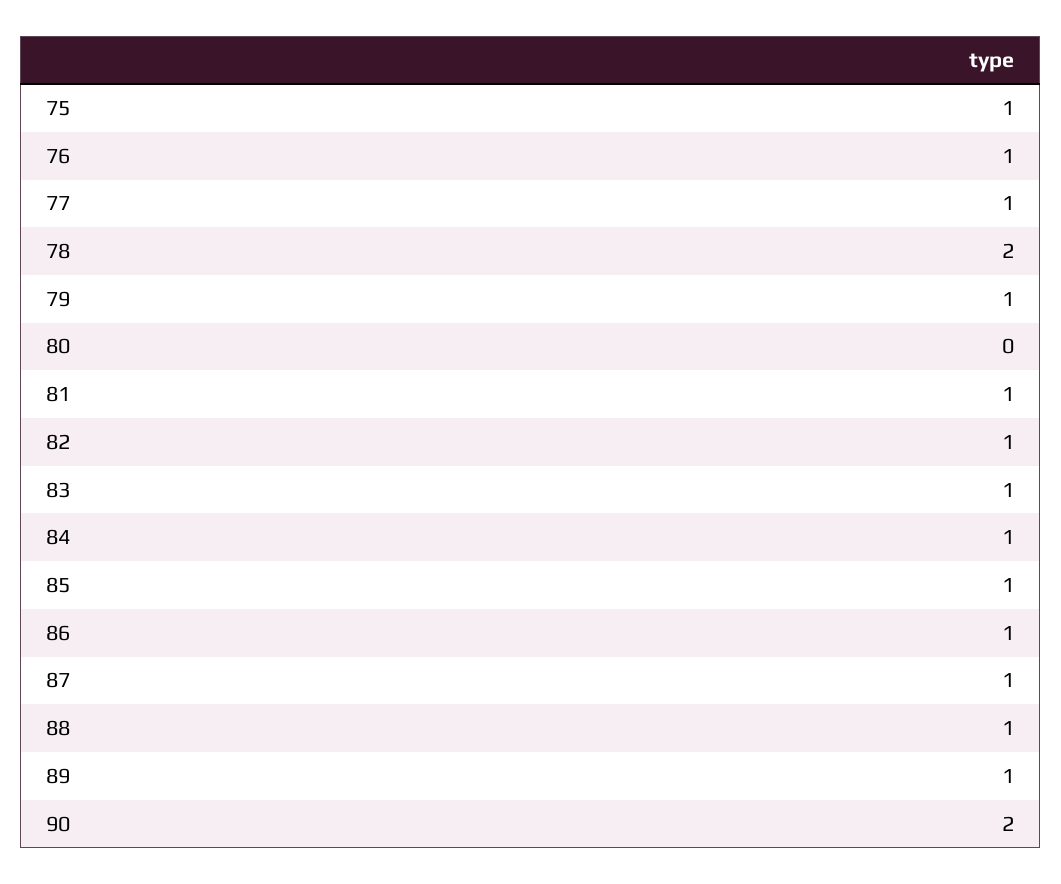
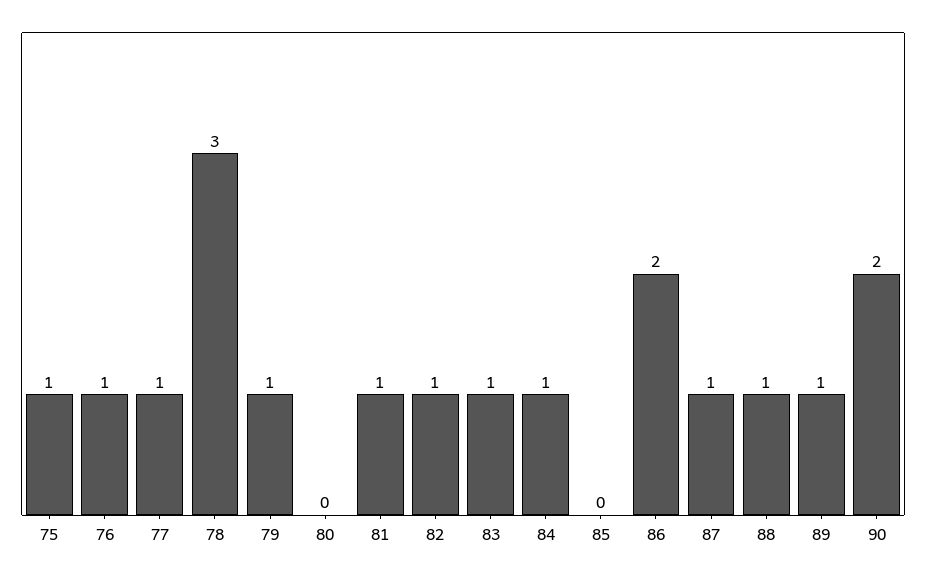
78: 2 -> 3
85: 1 -> 0
86: 1 -> 2

